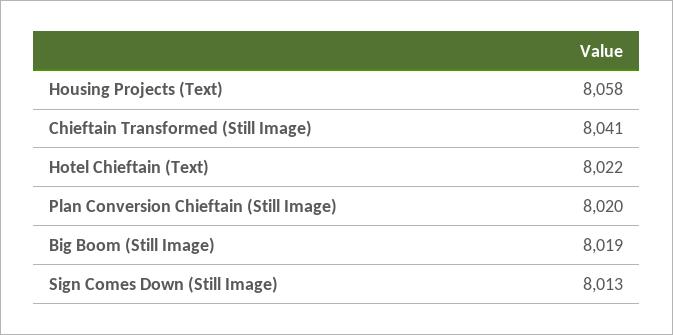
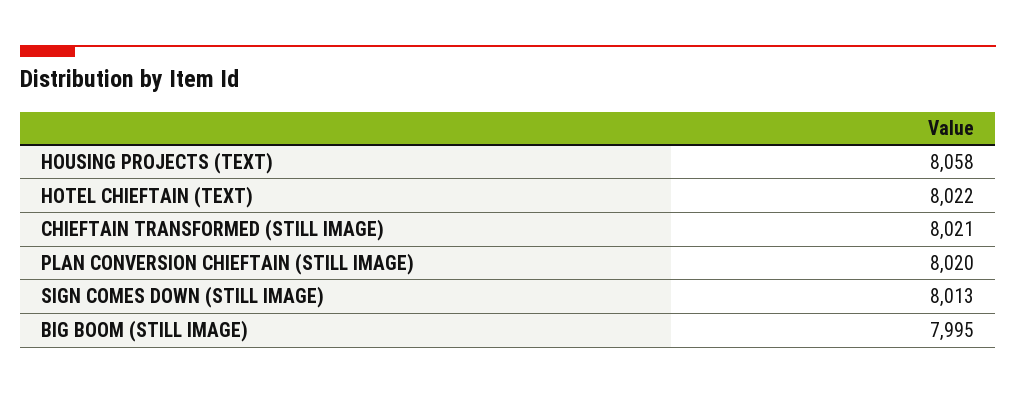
Chieftain Transformed (Still Image): 8041 -> 8021
Big Boom (Still Image): 8019 -> 7995

